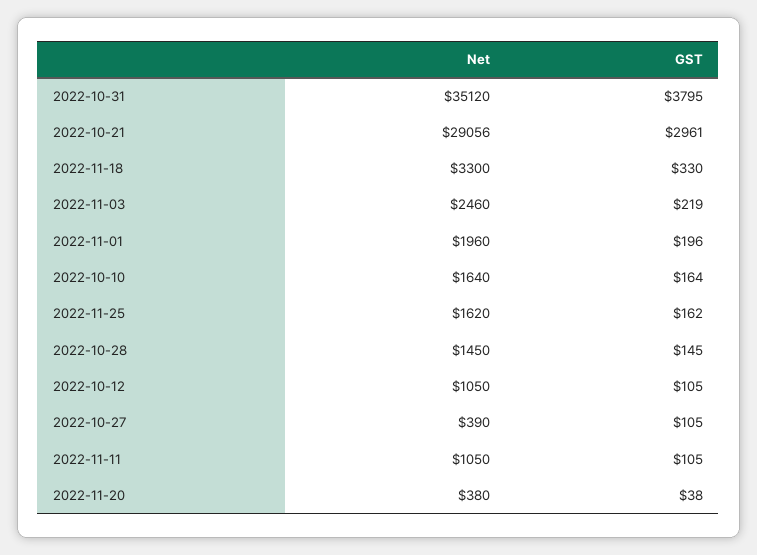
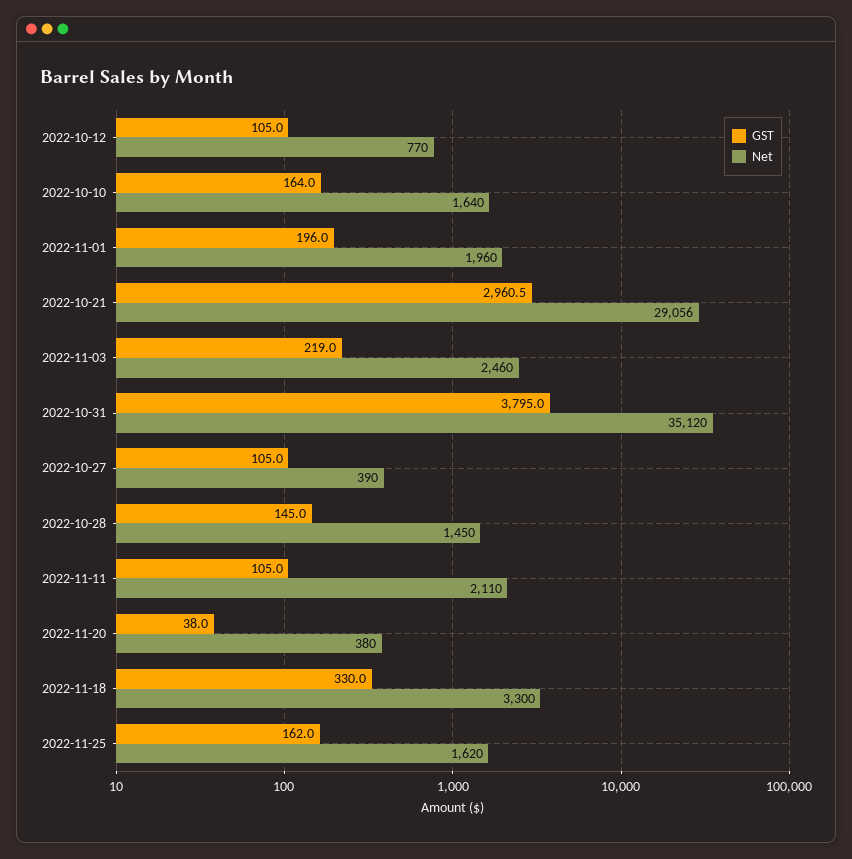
Net, 2022-10-12: 1050 -> 770
Net, 2022-11-11: 1050 -> 2110

